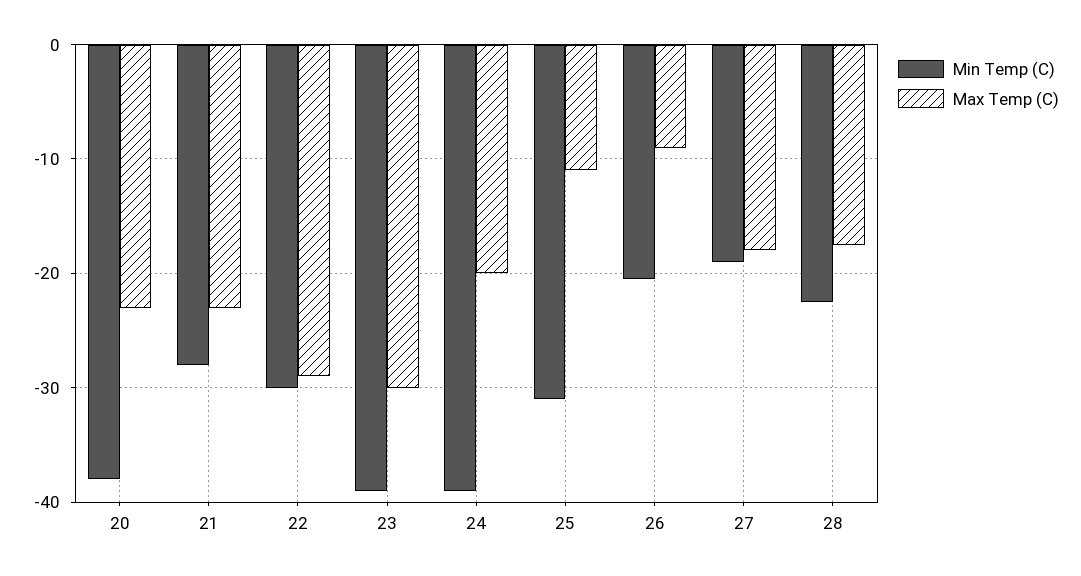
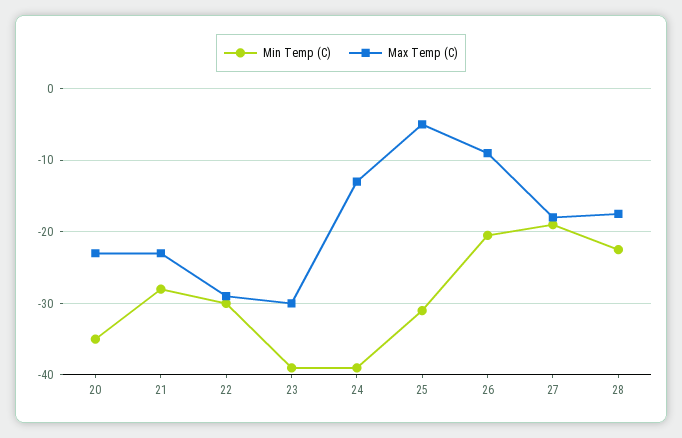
Min Temp (C), 20: -38 -> -35
Max Temp (C), 24: -20 -> -13
Max Temp (C), 25: -11 -> -5

